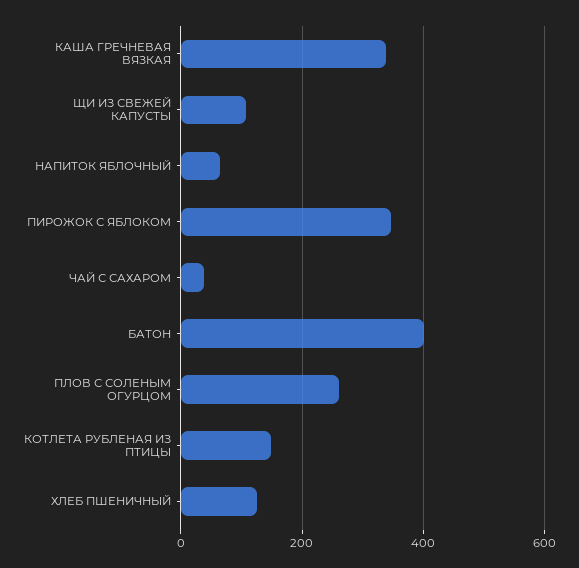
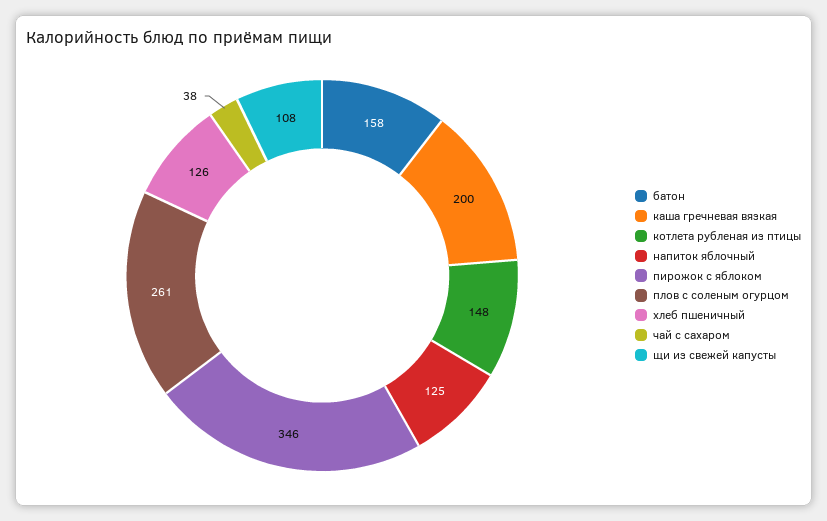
КАША ГРЕЧНЕВАЯ ВЯЗКАЯ: 340 -> 200
НАПИТОК ЯБЛОЧНЫЙ: 60 -> 125
БАТОН: 400 -> 158

